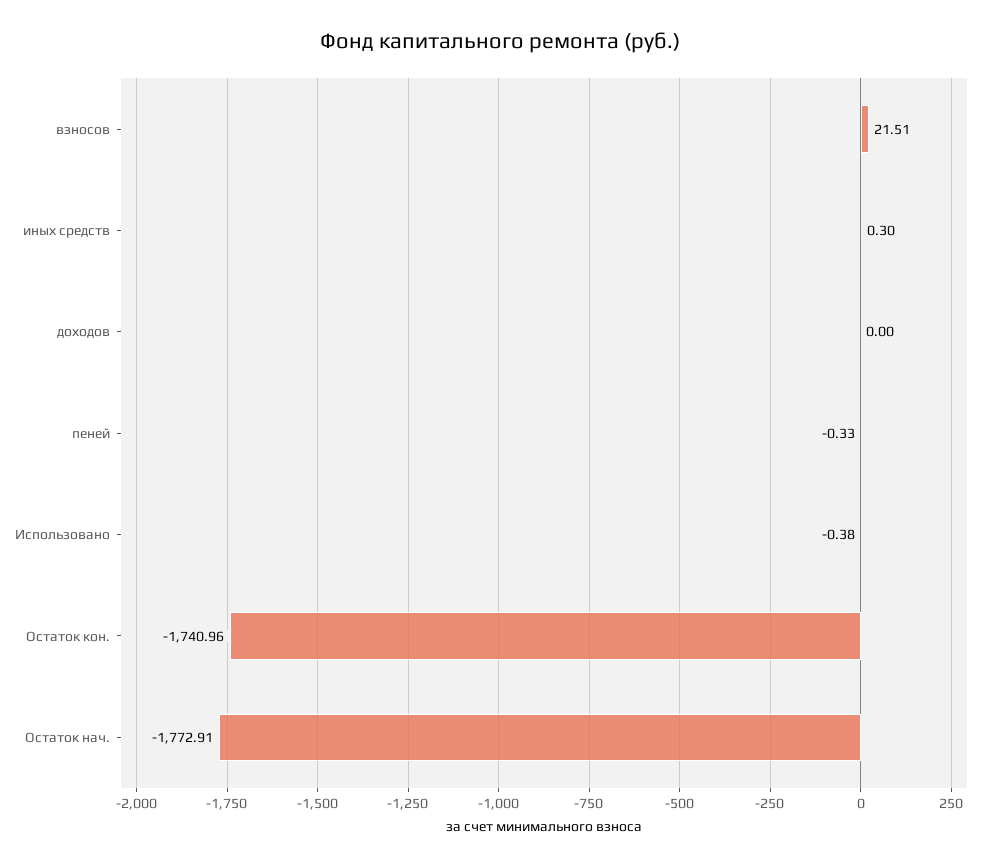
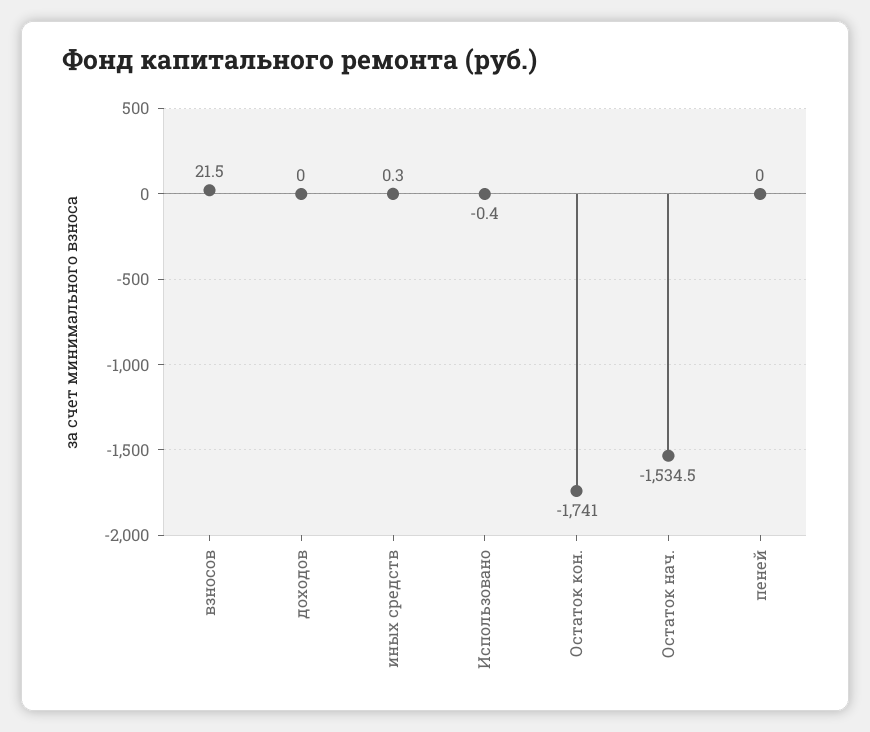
пеней: -0.33 -> 0
Остаток нач.: -1772.91 -> -1534.5

